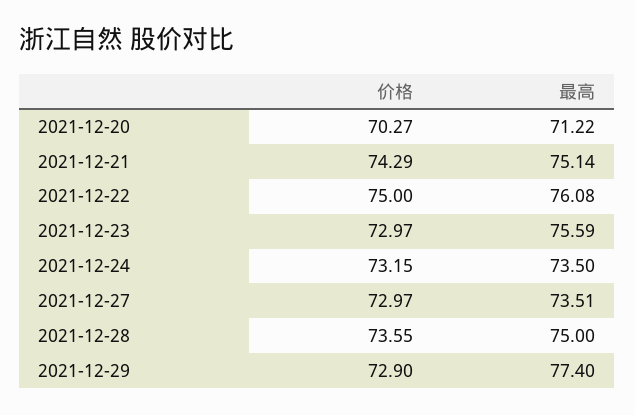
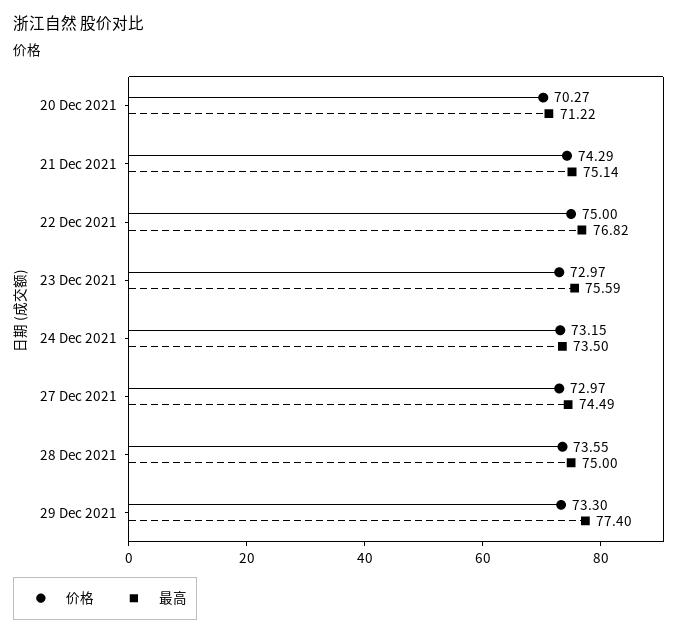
最高, 2021-12-22: 76.08 -> 76.82
最高, 2021-12-27: 73.51 -> 74.49
价格, 2021-12-29: 72.9 -> 73.3

